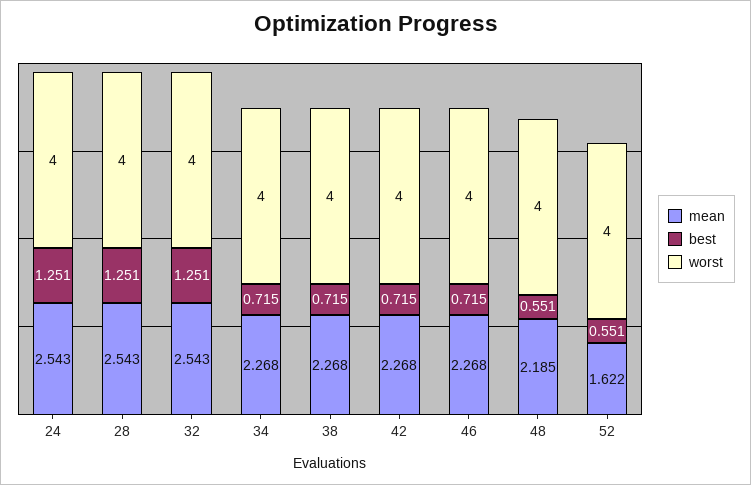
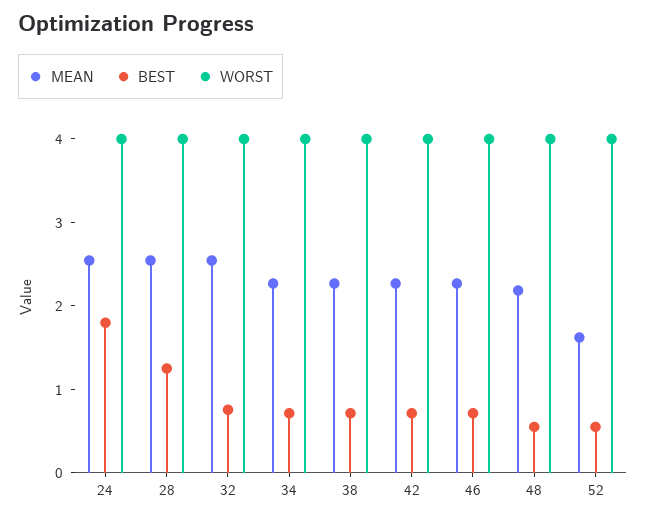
best, 24: 1.251 -> 1.8
best, 32: 1.251 -> 0.8

